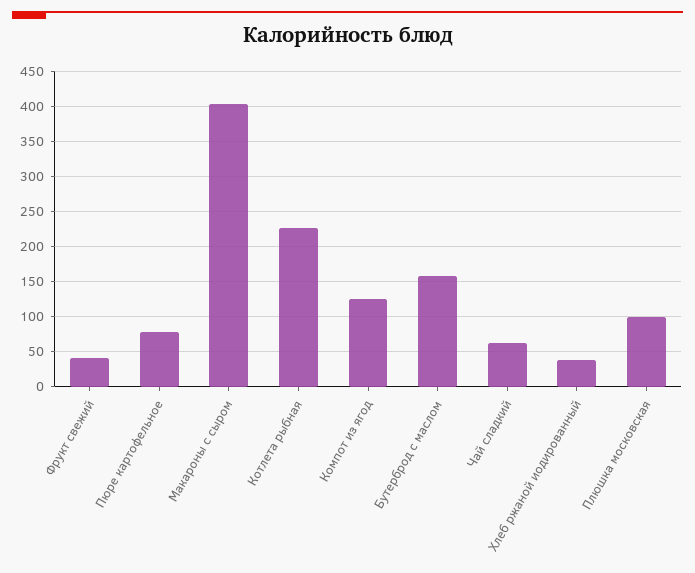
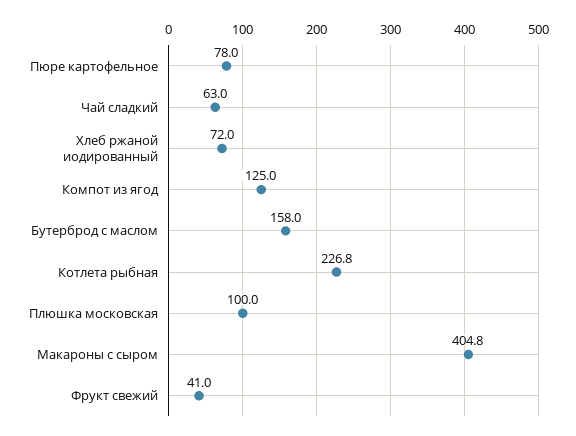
Хлеб ржаной иодированный: 40 -> 72

